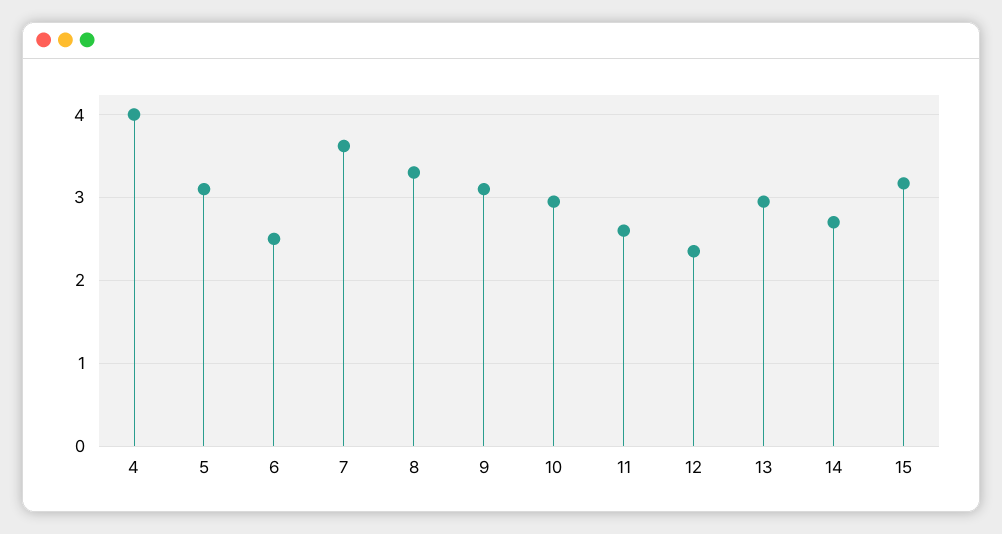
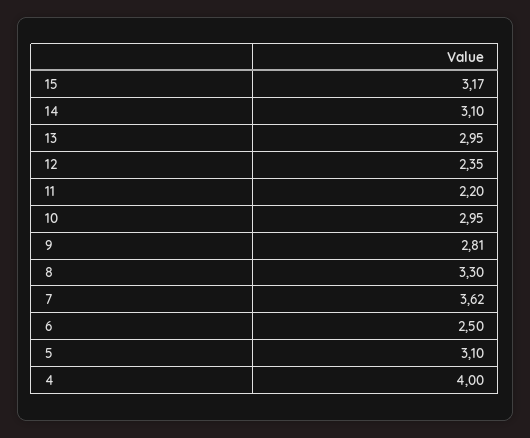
9: 3.1 -> 2.81
11: 2.6 -> 2.2
14: 2.7 -> 3.1

